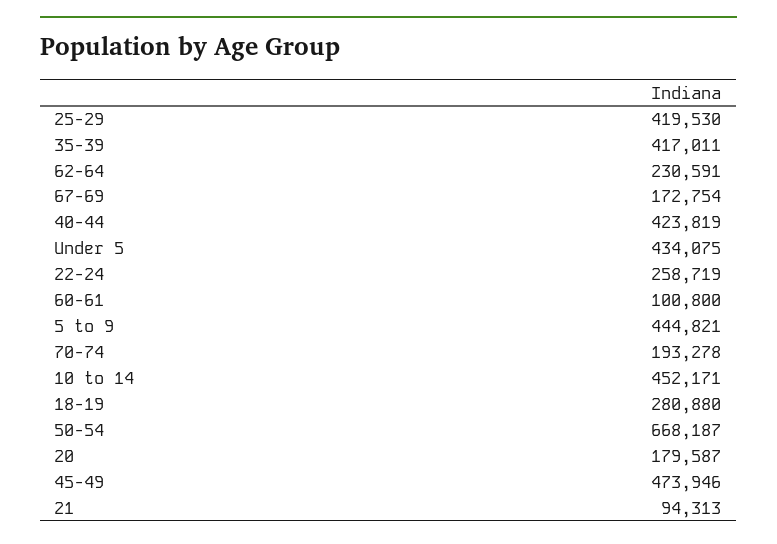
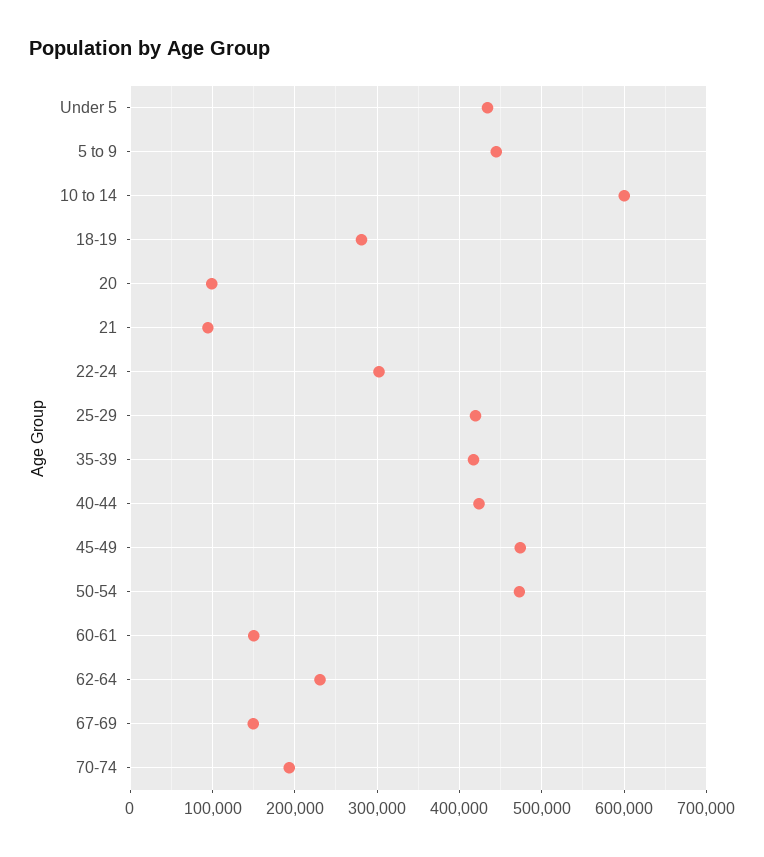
67-69: 172754 -> 150000
22-24: 258719 -> 300000
60-61: 100800 -> 150000
10 to 14: 452171 -> 600000
50-54: 668187 -> 470000
20: 179587 -> 100000

